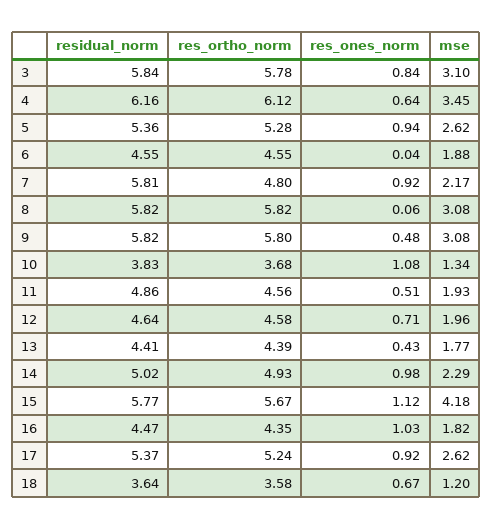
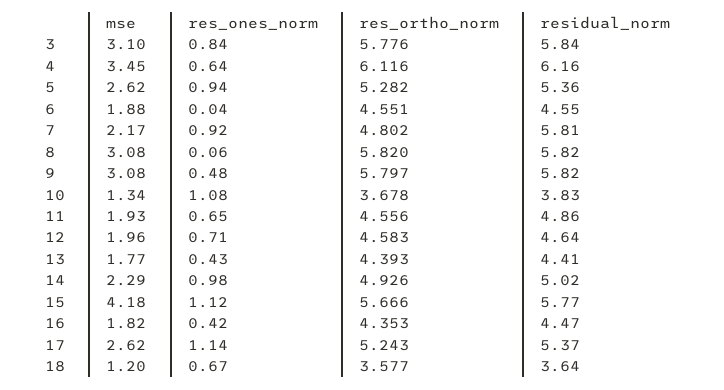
res_ones_norm, 11: 0.51 -> 0.65
res_ones_norm, 16: 1.03 -> 0.42
res_ones_norm, 17: 0.92 -> 1.14

